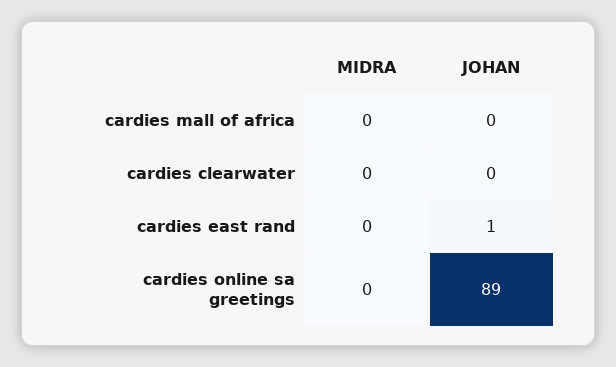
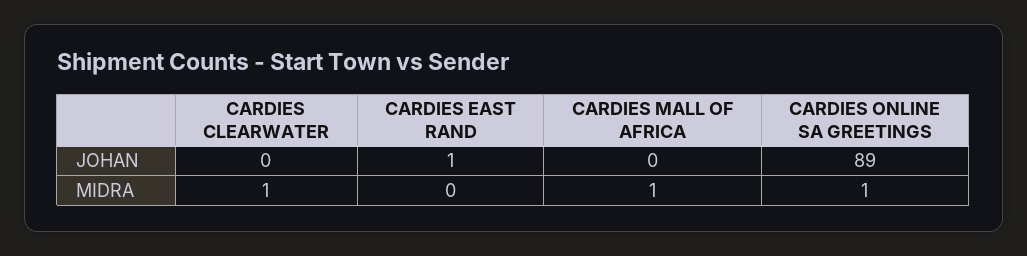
MIDRA, cardies mall of africa: 0 -> 1
MIDRA, cardies clearwater: 0 -> 1
MIDRA, cardies online sa greetings: 0 -> 1

